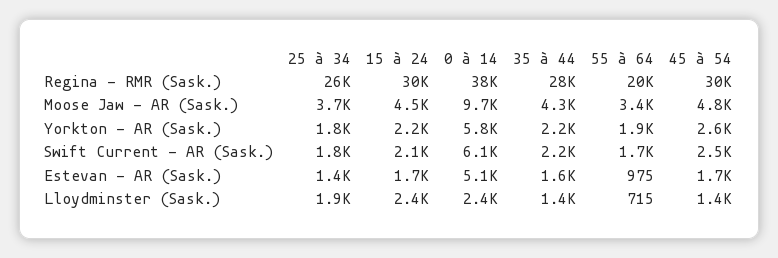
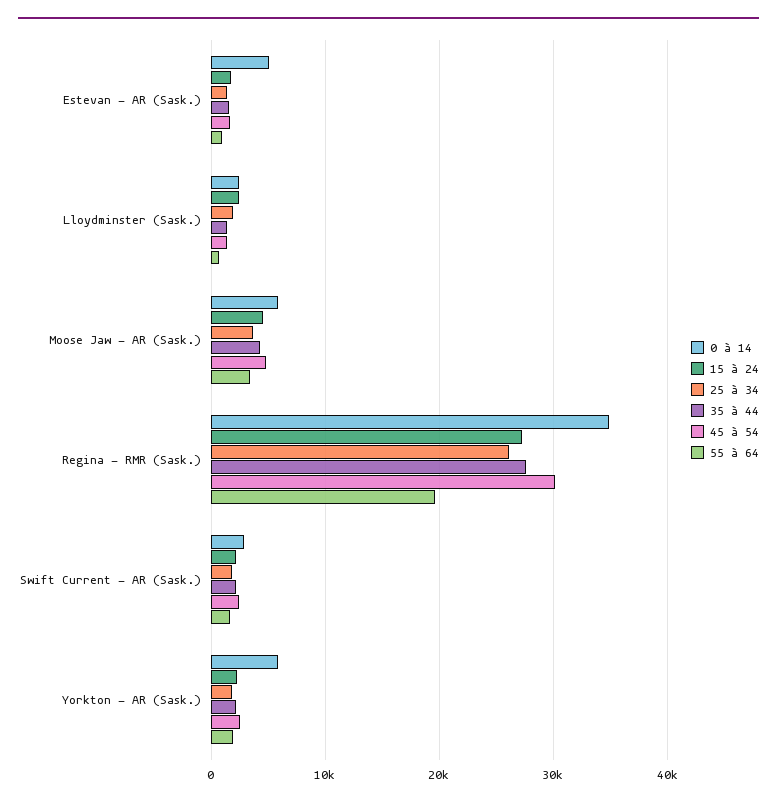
15 à 24, Regina - RMR (Sask.): 30000 -> 27000
0 à 14, Regina - RMR (Sask.): 38000 -> 35000
0 à 14, Moose Jaw - AR (Sask.): 9700 -> 6000
0 à 14, Swift Current - AR (Sask.): 6100 -> 3000

